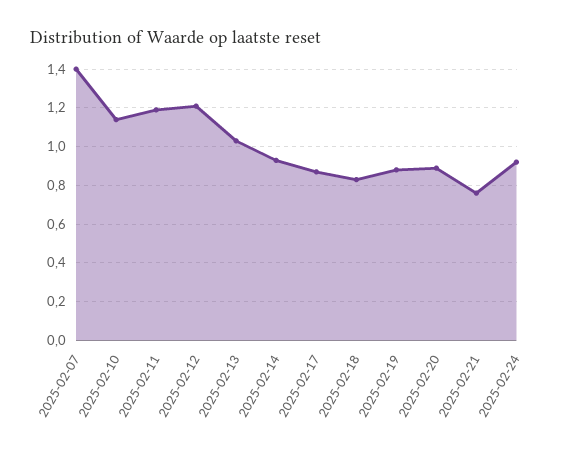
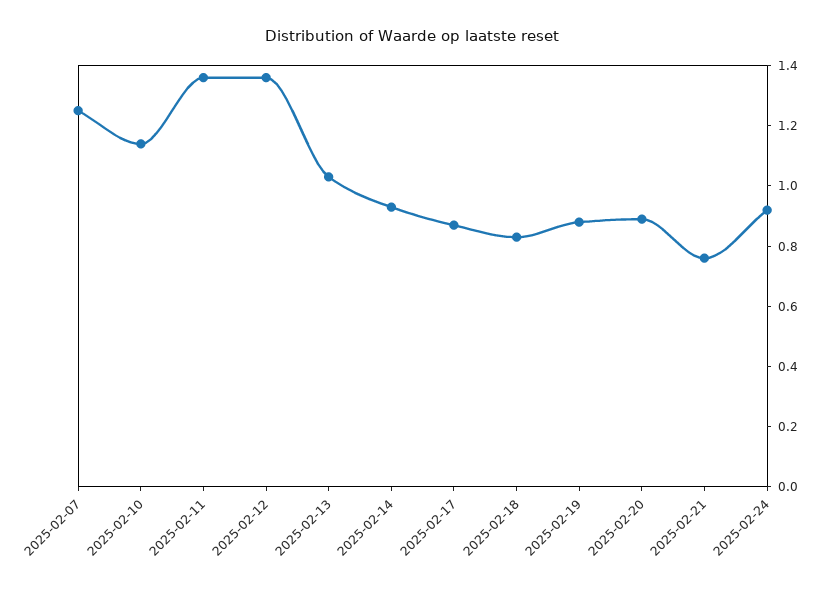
2025-02-07: 1.4 -> 1.25
2025-02-11: 1.2 -> 1.35
2025-02-12: 1.2 -> 1.35

